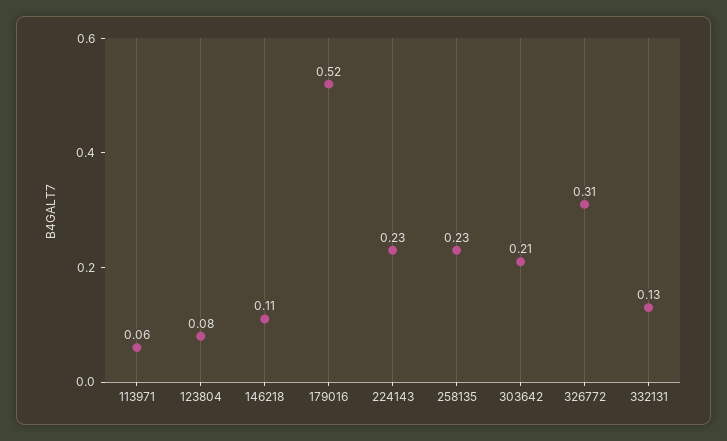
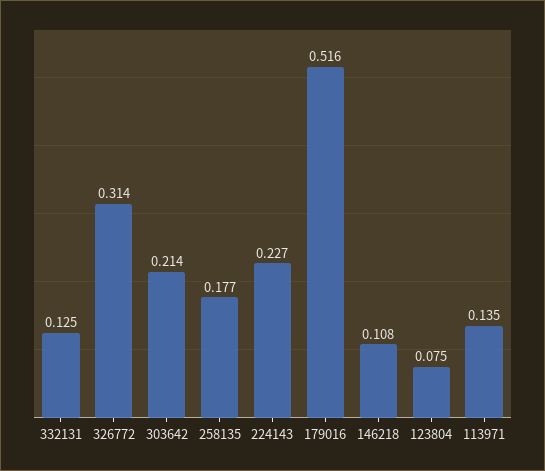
113971: 0.06 -> 0.135
258135: 0.23 -> 0.177

